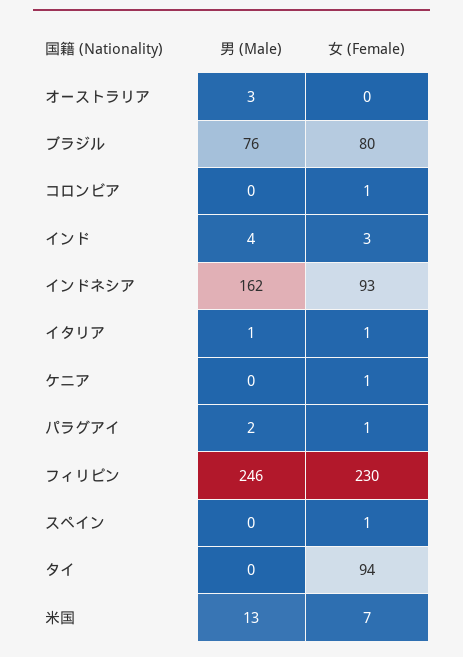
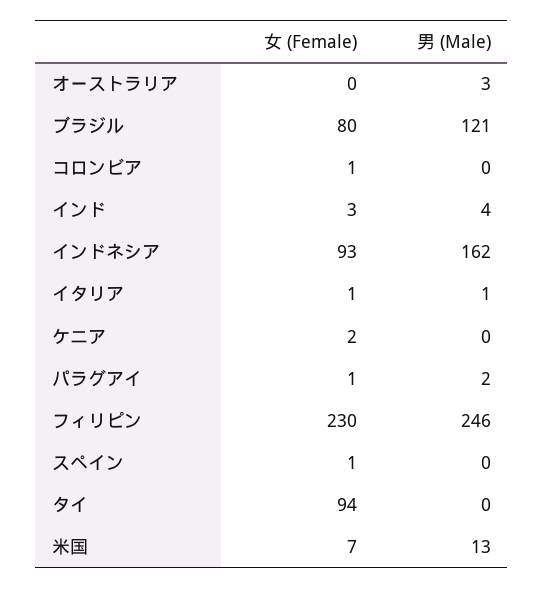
男 (Male), ブラジル: 76 -> 121
女 (Female), ケニア: 1 -> 2

